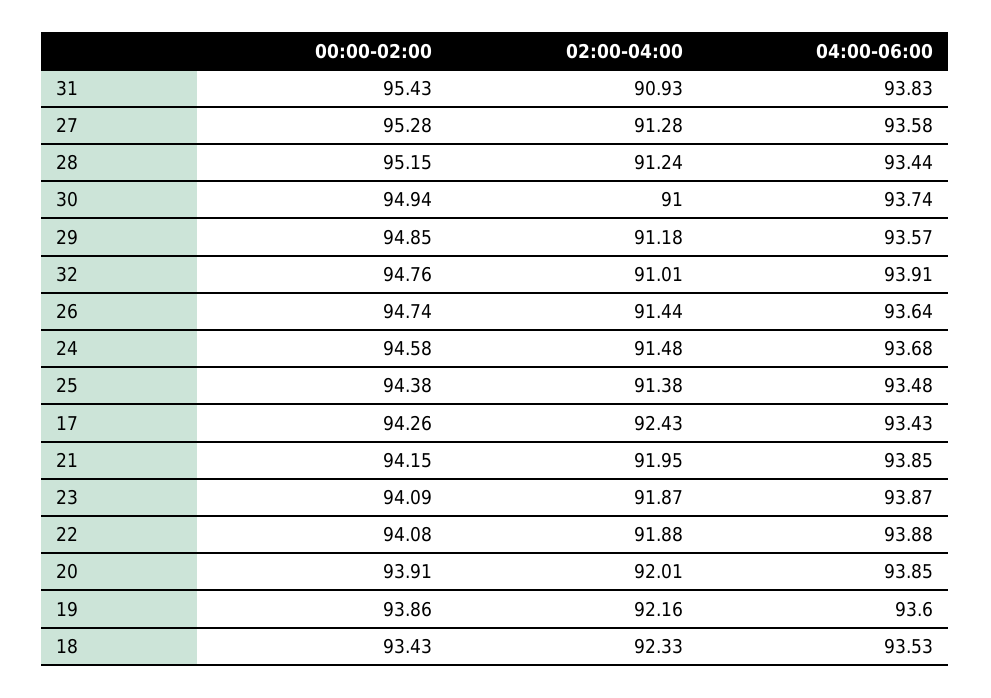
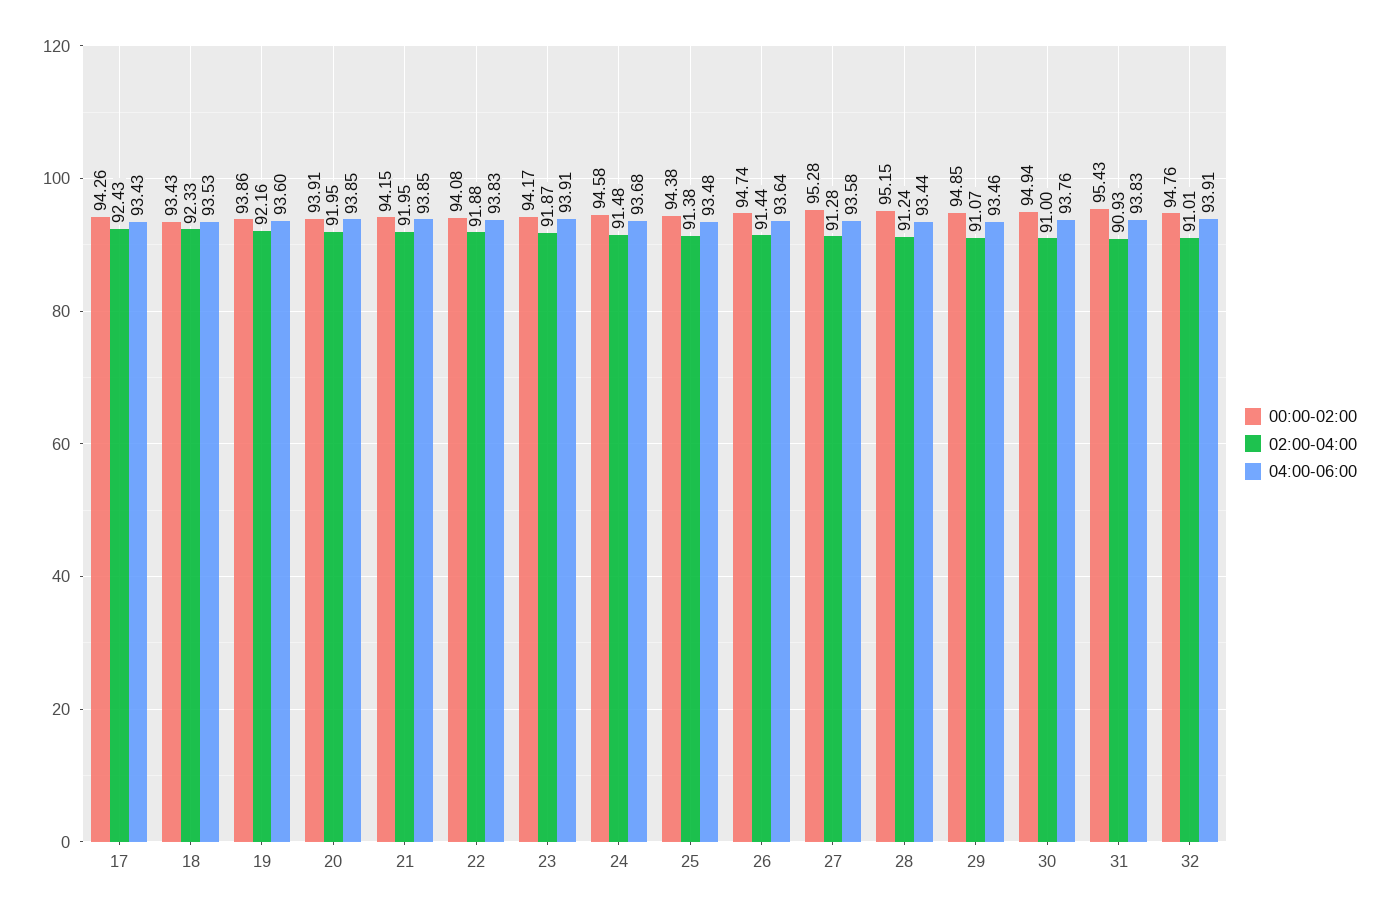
04:00-06:00, 30: 93.74 -> 93.76
02:00-04:00, 29: 91.18 -> 91.07
04:00-06:00, 29: 93.57 -> 93.46
00:00-02:00, 23: 94.09 -> 94.17
04:00-06:00, 23: 93.87 -> 93.91
04:00-06:00, 22: 93.88 -> 93.83
02:00-04:00, 20: 92.01 -> 91.95

